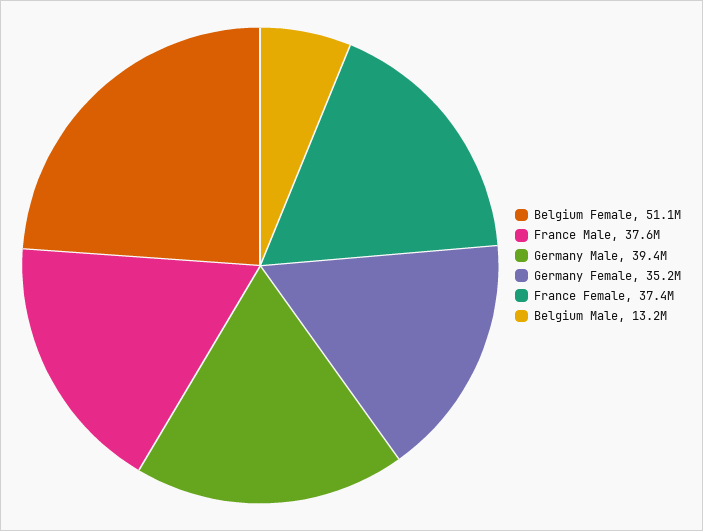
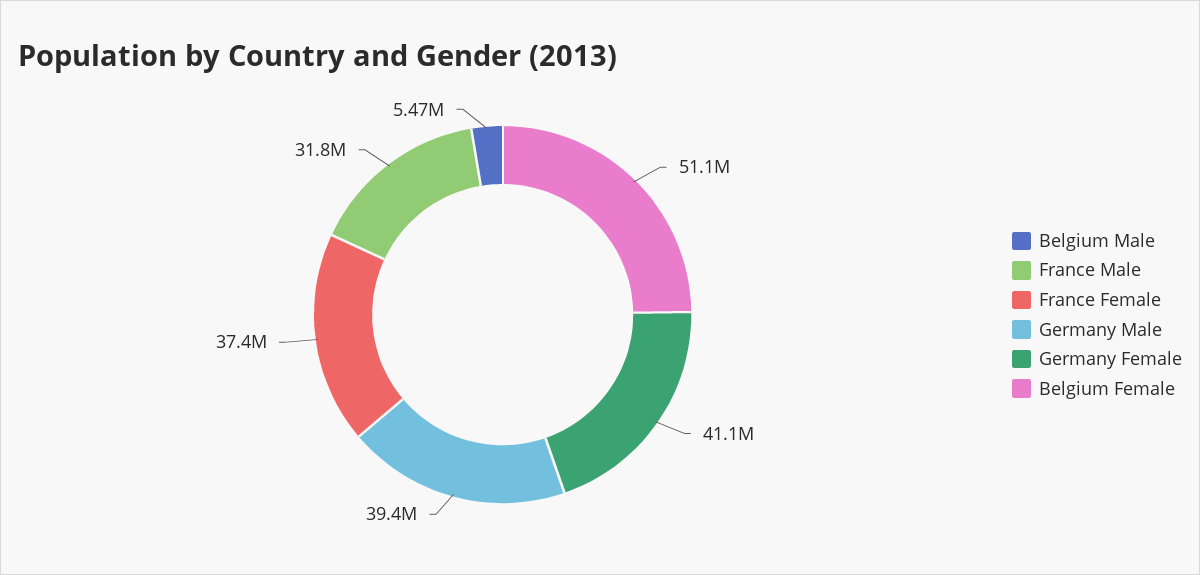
France Male: 37600000 -> 31800000
Germany Female: 35200000 -> 41100000
Belgium Male: 13200000 -> 5470000

